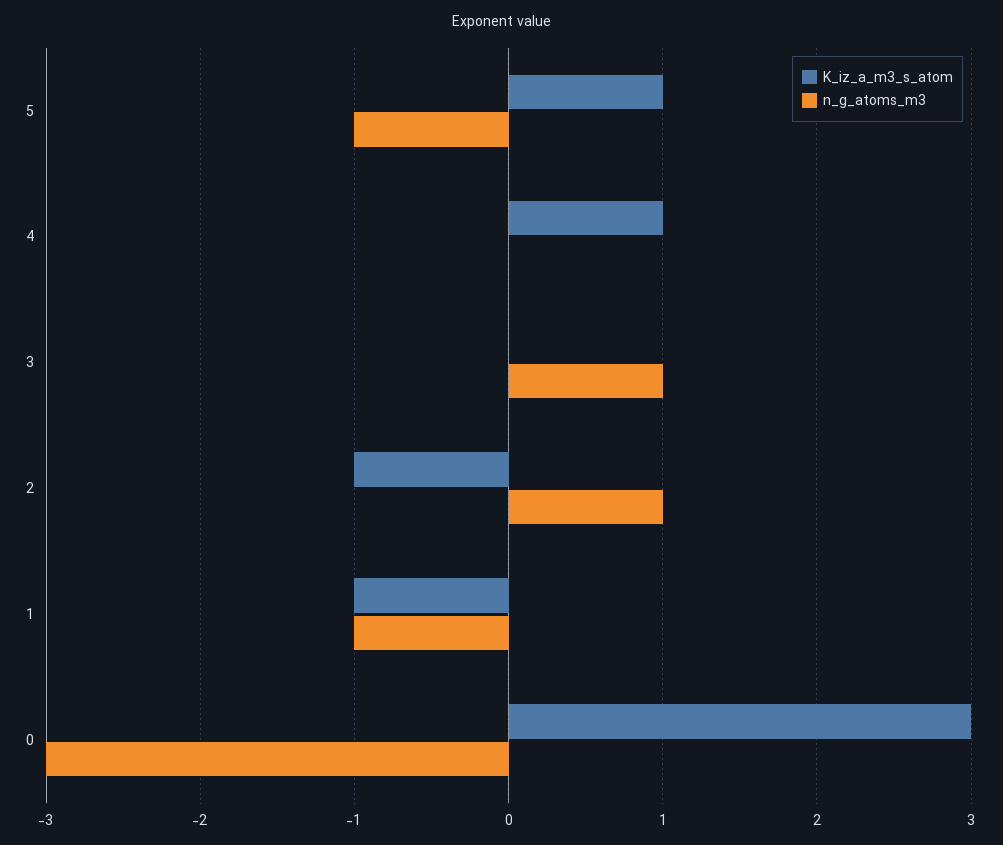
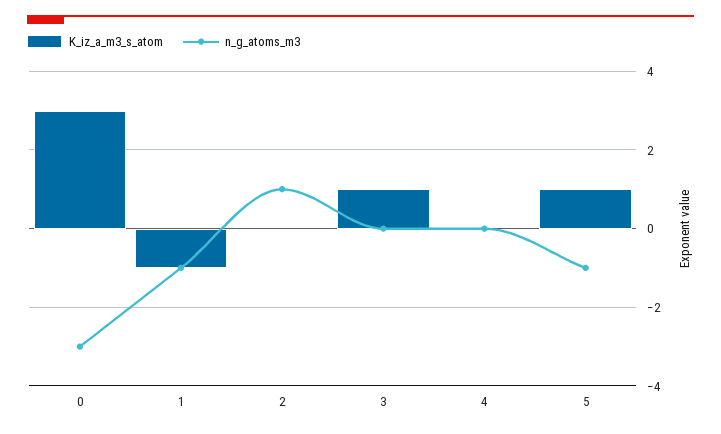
K_iz_a_m3_s_atom, 4: 1 -> 0
K_iz_a_m3_s_atom, 3: 0 -> 1
n_g_atoms_m3, 3: 1 -> 0
K_iz_a_m3_s_atom, 2: -1 -> 0

